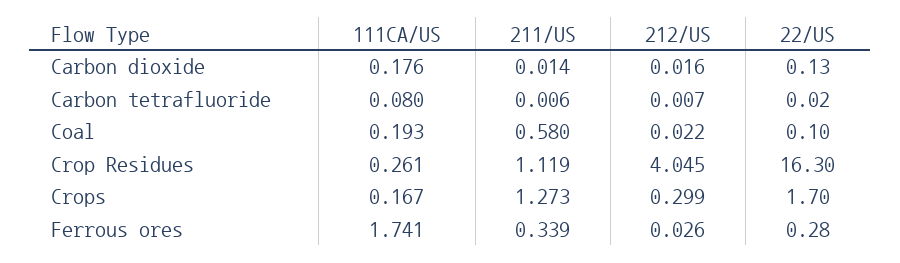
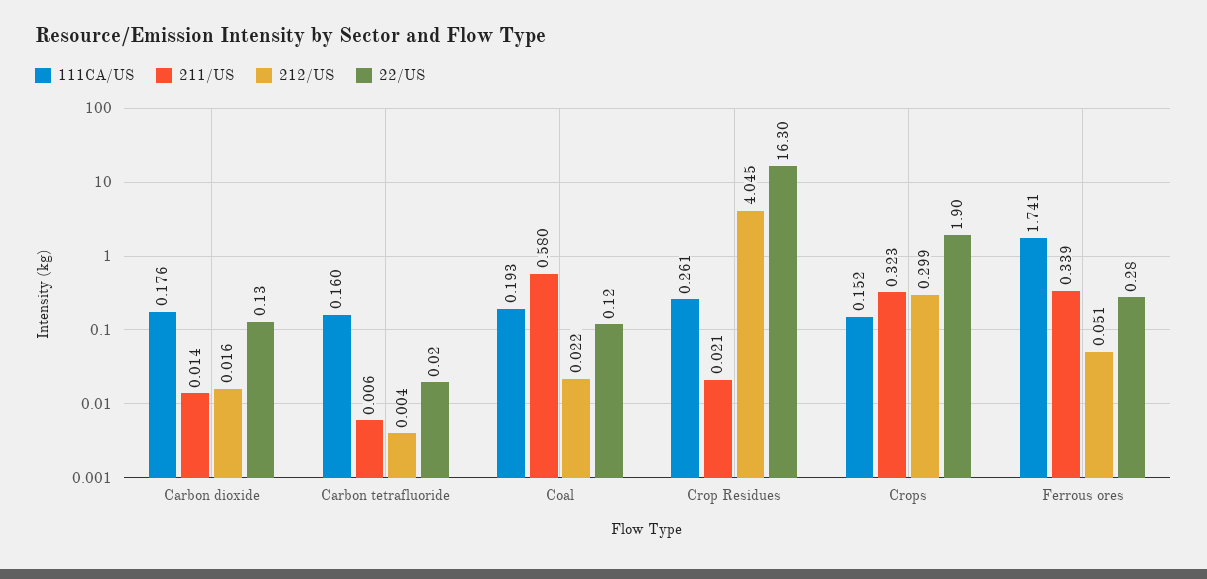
111CA/US, Carbon tetrafluoride: 0.08 -> 0.16
212/US, Carbon tetrafluoride: 0.007 -> 0.004
22/US, Coal: 0.1 -> 0.12
211/US, Crop Residues: 1.119 -> 0.021
111CA/US, Crops: 0.167 -> 0.152
211/US, Crops: 1.273 -> 0.323
22/US, Crops: 1.7 -> 1.9
212/US, Ferrous ores: 0.026 -> 0.051

